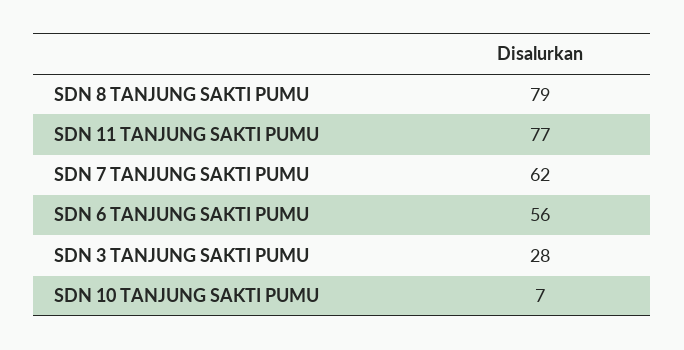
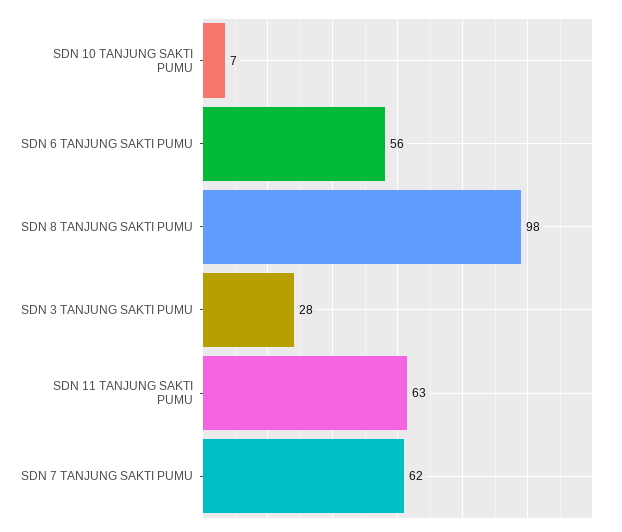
SDN 8 TANJUNG SAKTI PUMU: 79 -> 98
SDN 11 TANJUNG SAKTI PUMU: 77 -> 63

